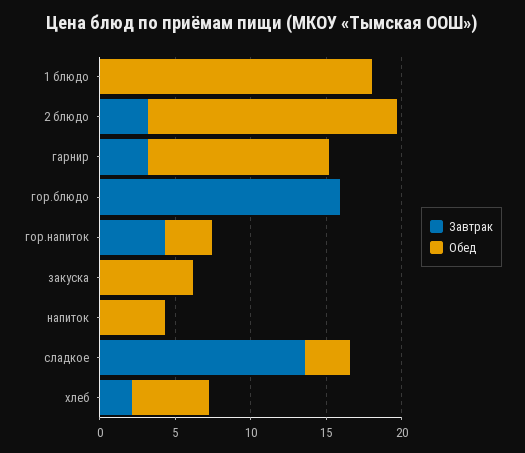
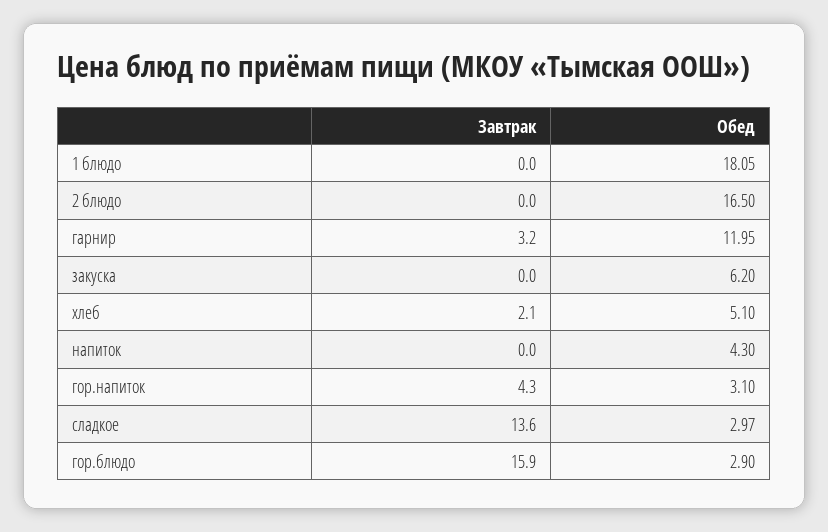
Завтрак, 2 блюдо: 3 -> 0
Обед, гор.блюдо: 0 -> 2.9

